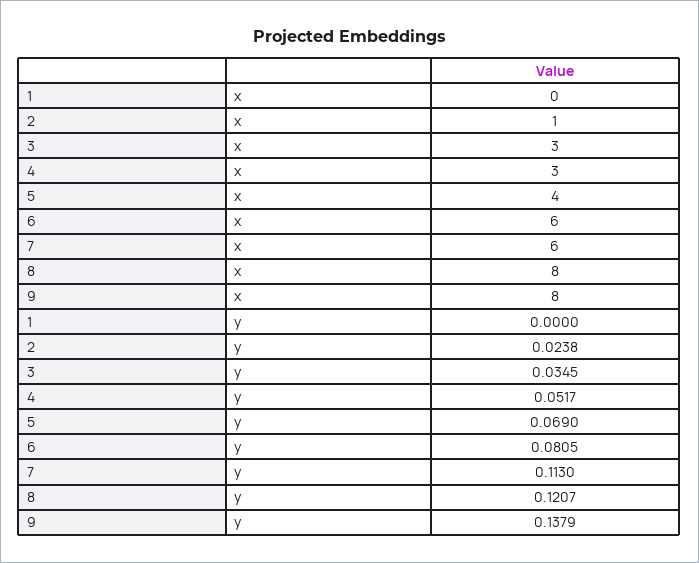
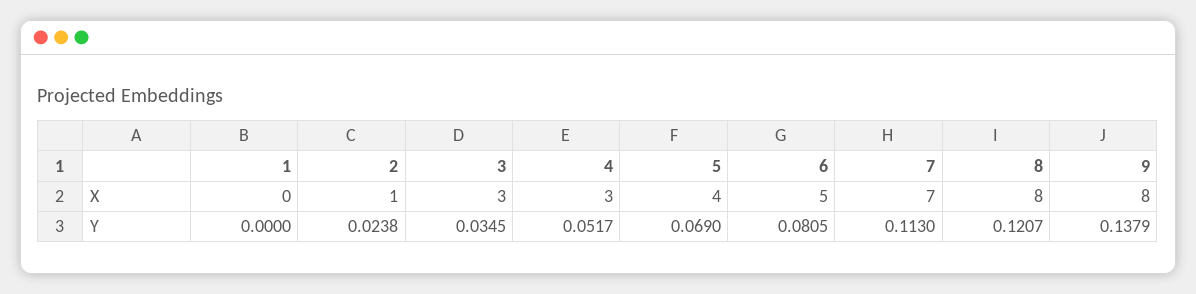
6, x: 6 -> 5
7, x: 6 -> 7

